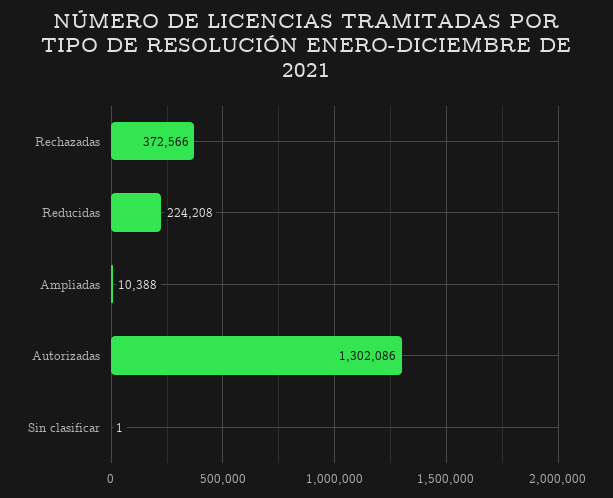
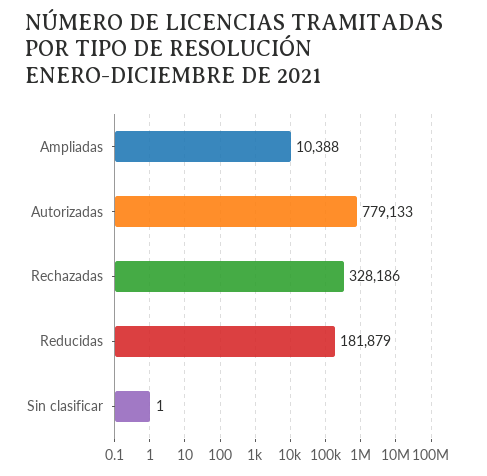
Rechazadas: 372566 -> 328186
Reducidas: 224208 -> 181879
Autorizadas: 1302086 -> 779133

